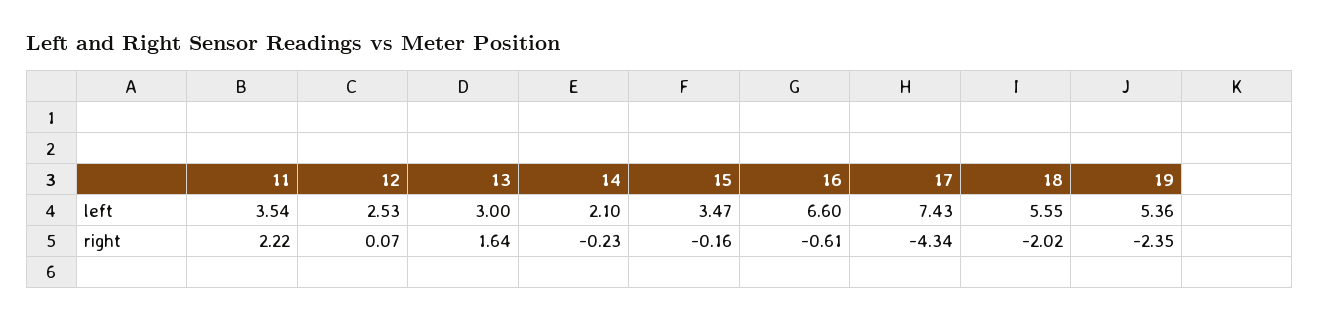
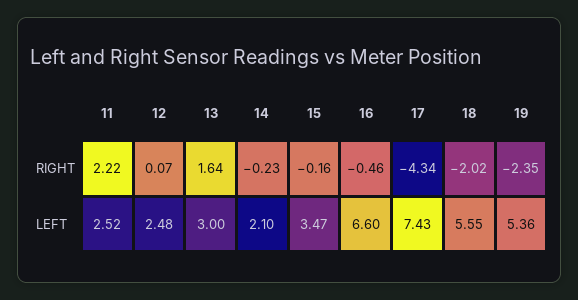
11, left: 3.54 -> 2.52
12, left: 2.53 -> 2.48
16, right: -0.61 -> -0.46

